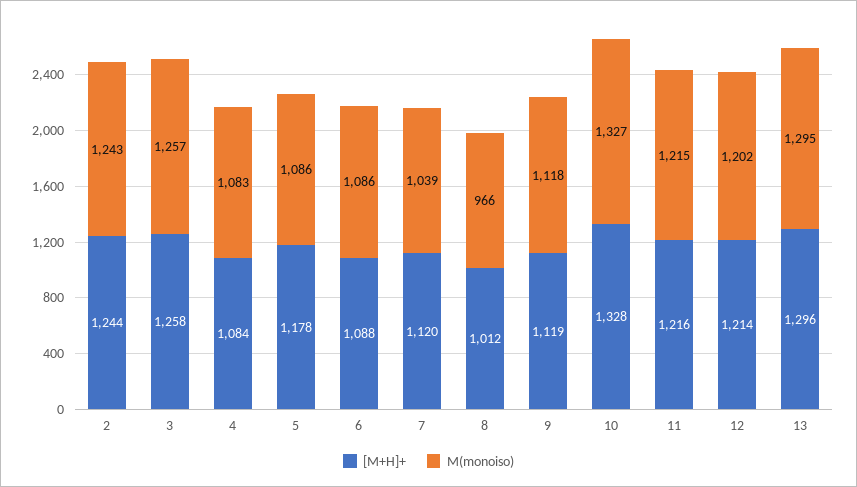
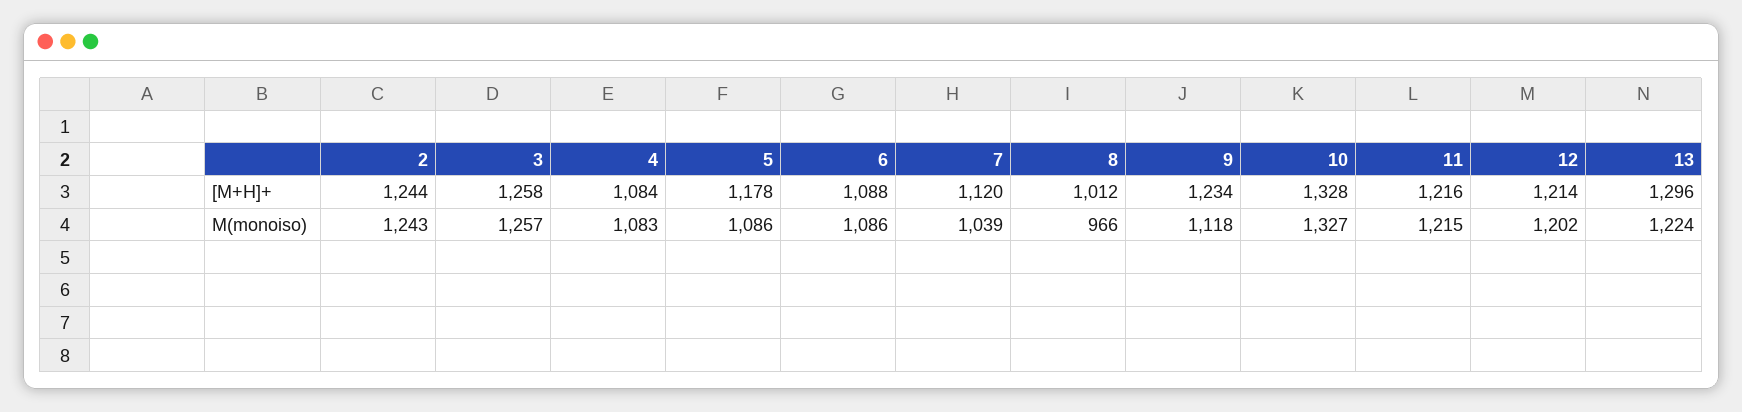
[M+H]+, 9: 1119 -> 1234
M(monoiso), 13: 1295 -> 1224

